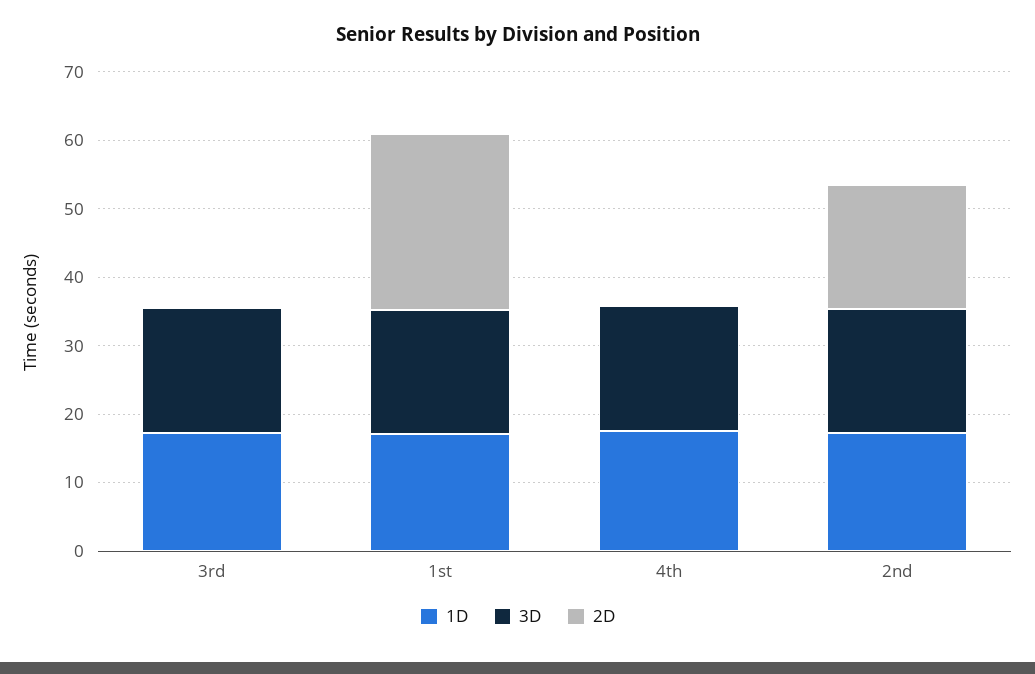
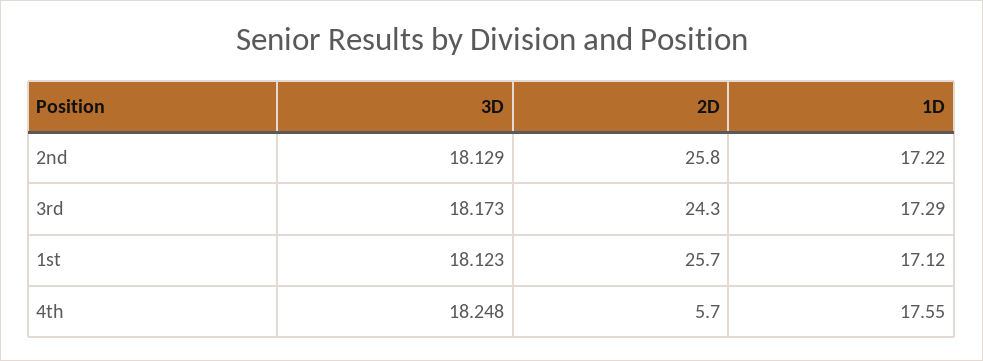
2D, 3rd: 0 -> 24.3
2D, 4th: 0 -> 5.7
2D, 2nd: 18 -> 25.8

